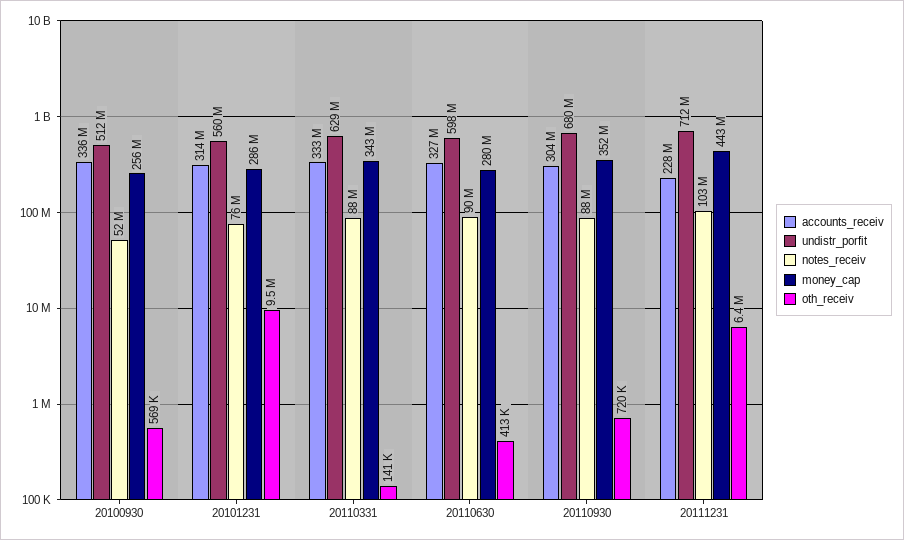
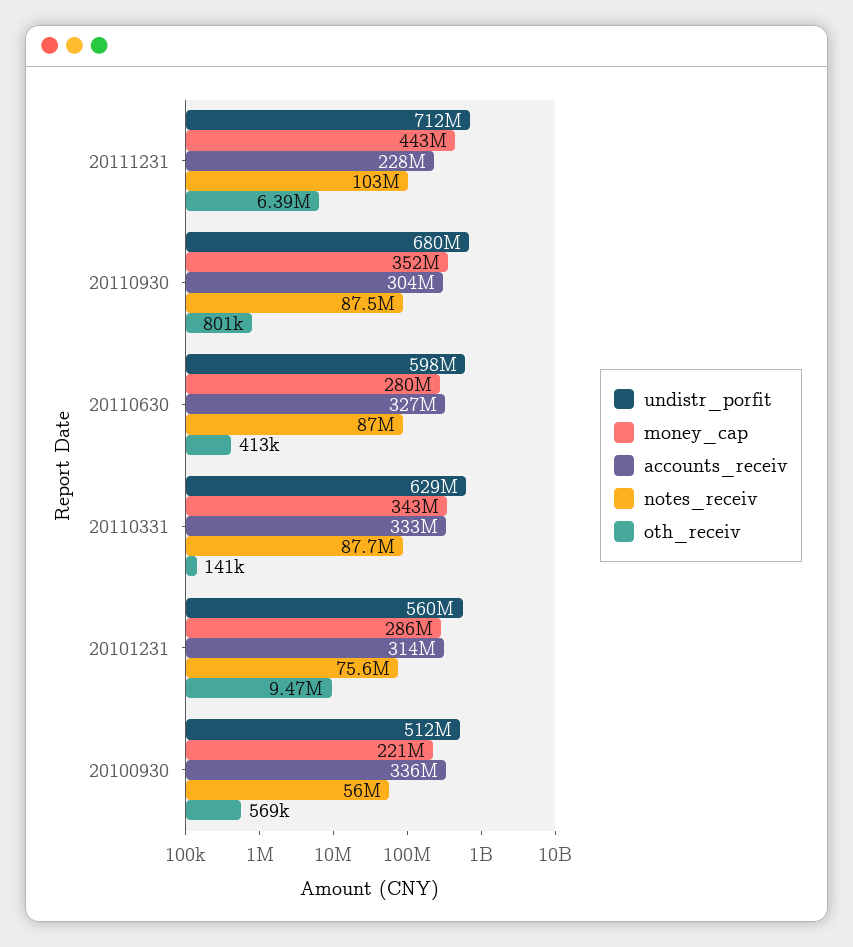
notes_receiv, 20100930: 52000000 -> 56000000
money_cap, 20100930: 256000000 -> 221000000
notes_receiv, 20110630: 90000000 -> 87000000
oth_receiv, 20110930: 720000 -> 801000

